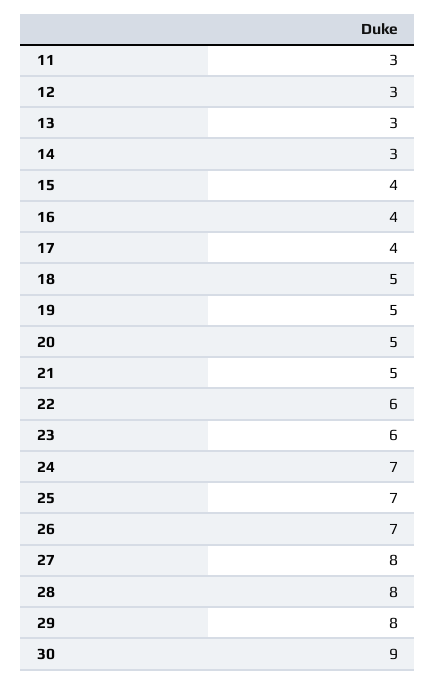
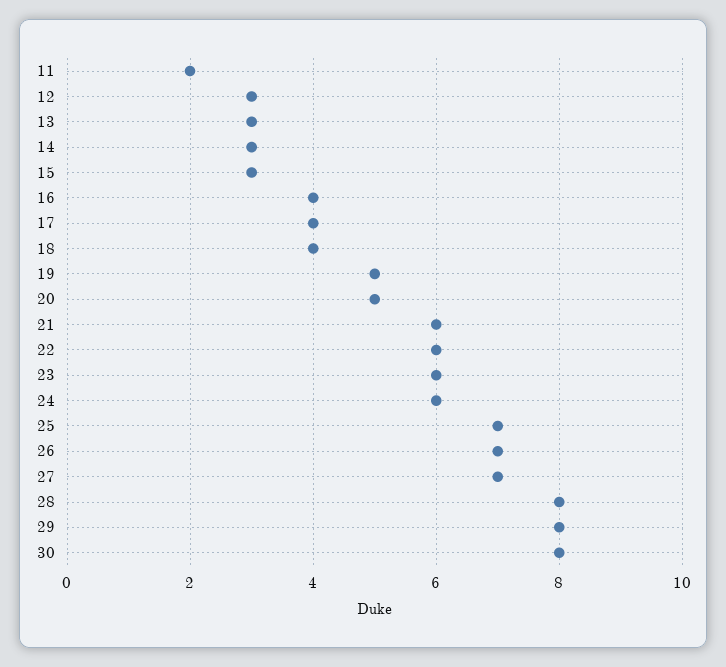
11: 3 -> 2
15: 4 -> 3
18: 5 -> 4
21: 5 -> 6
24: 7 -> 6
27: 8 -> 7
30: 9 -> 8

